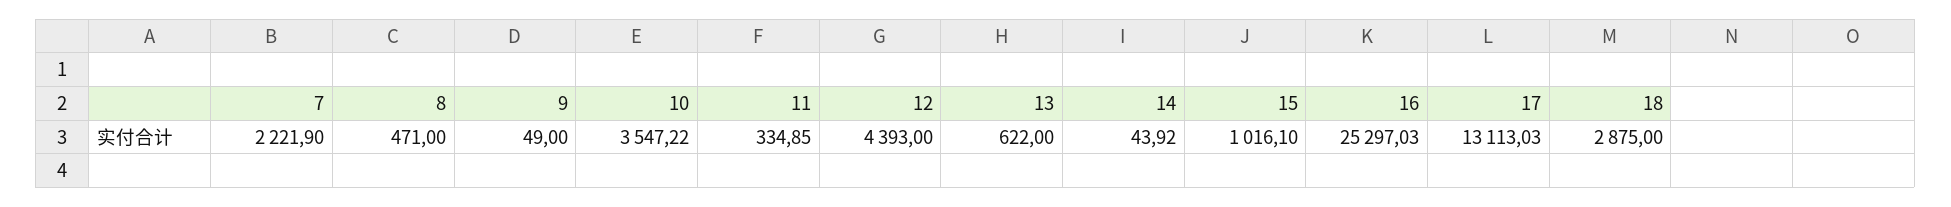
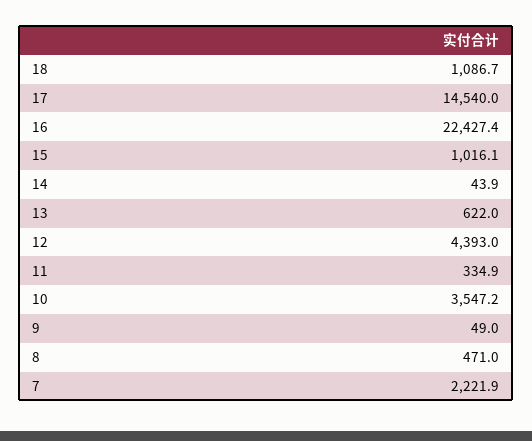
16: 25297.03 -> 22427.4
17: 13113.03 -> 14540
18: 2875 -> 1086.7

